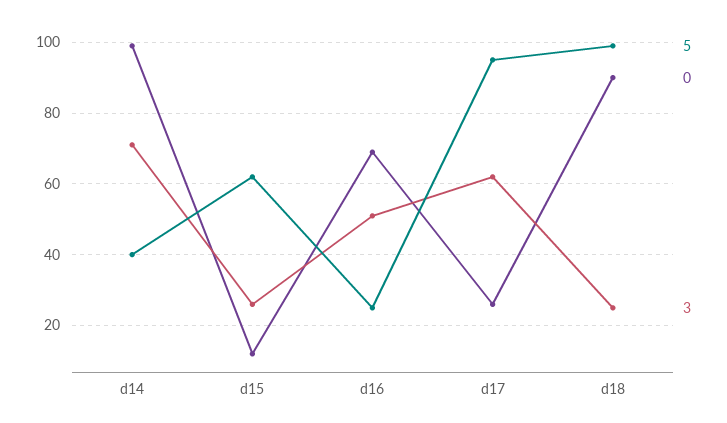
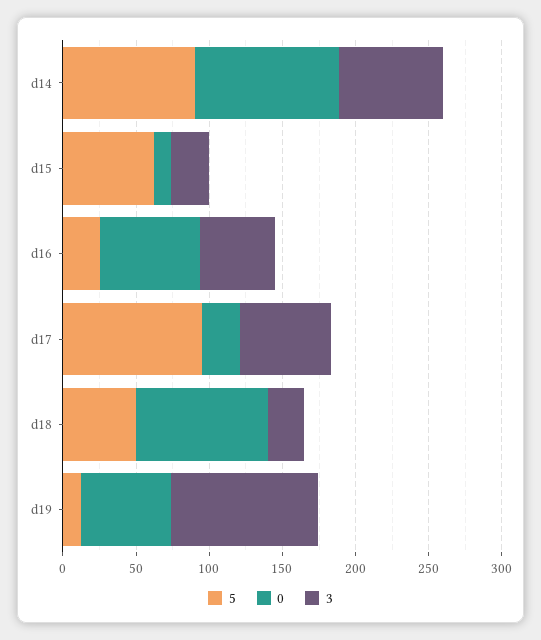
5, d14: 40 -> 90
5, d18: 100 -> 50
5, d19: none -> 10
0, d19: none -> 60
3, d19: none -> 100

